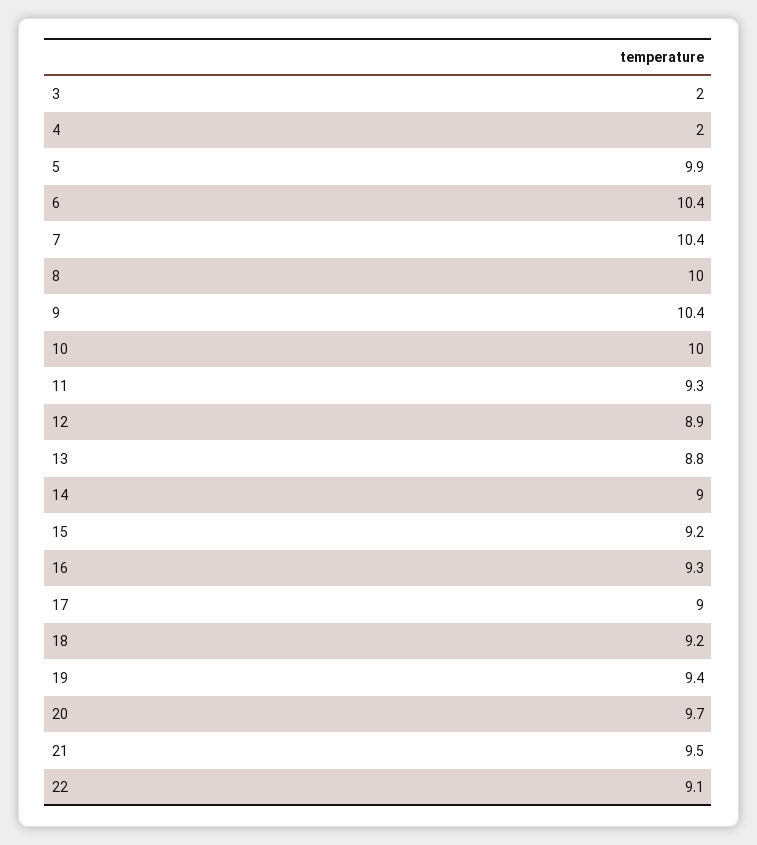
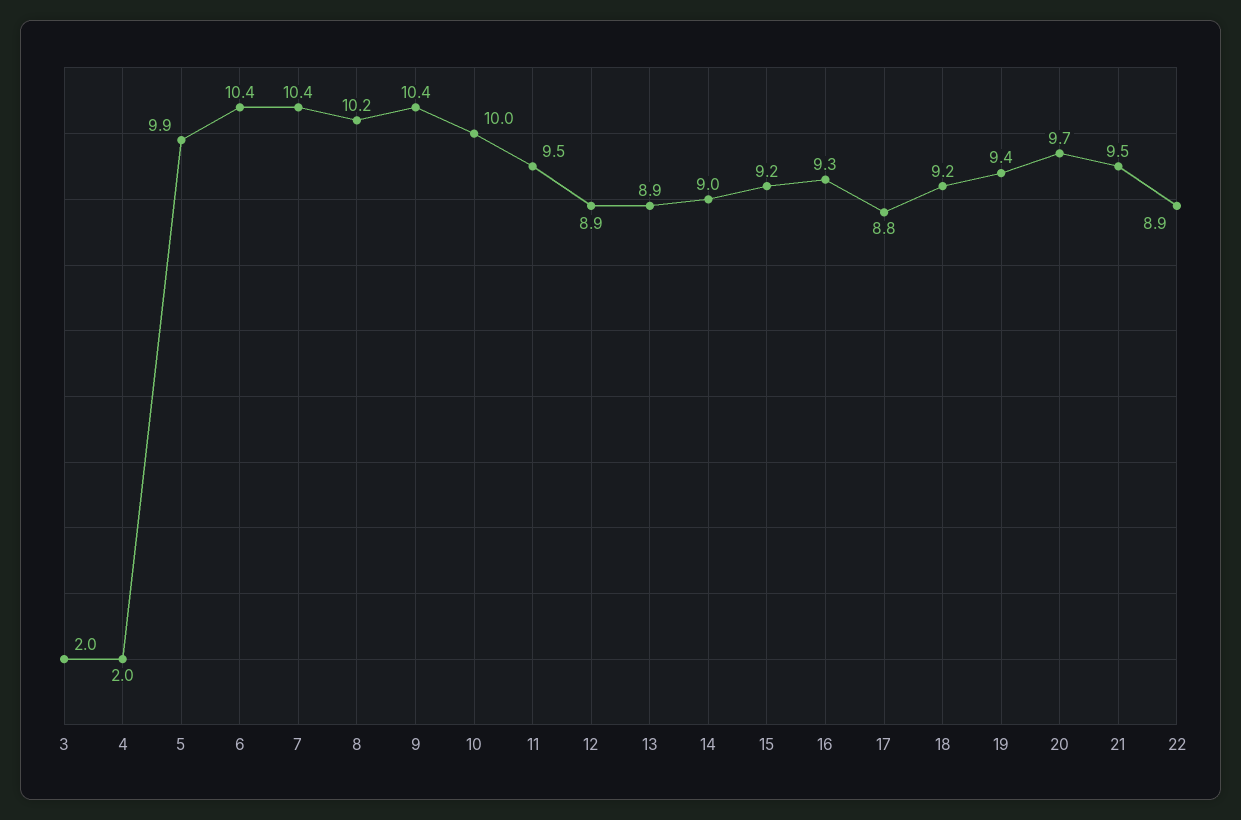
8: 10 -> 10.2
11: 9.3 -> 9.5
13: 8.8 -> 8.9
17: 9 -> 8.8
22: 9.1 -> 8.9

